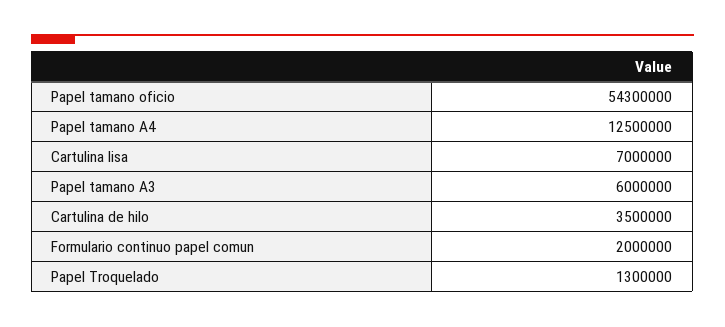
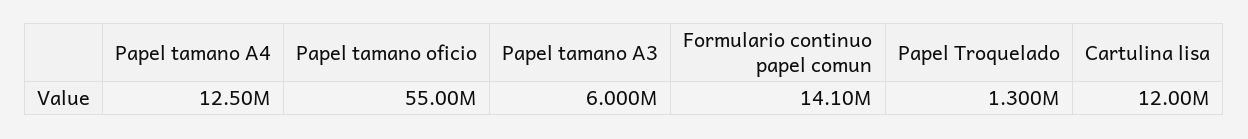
Papel tamano oficio: 54300000 -> 55000000
Cartulina lisa: 7000000 -> 12000000
Cartulina de hilo: 3500000 -> none
Formulario continuo papel comun: 2000000 -> 14100000

